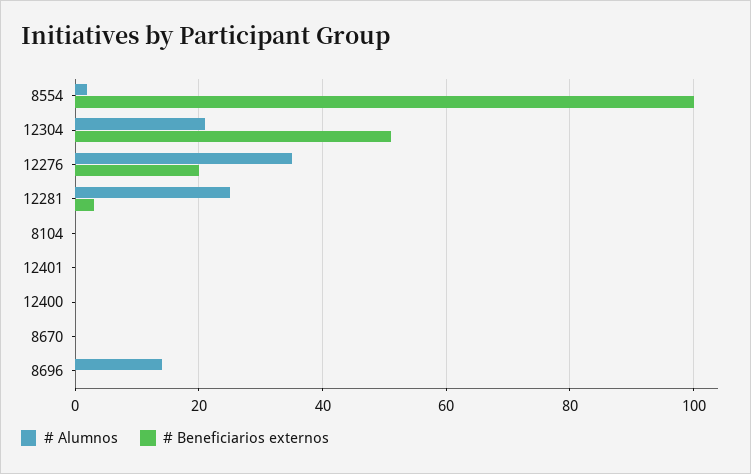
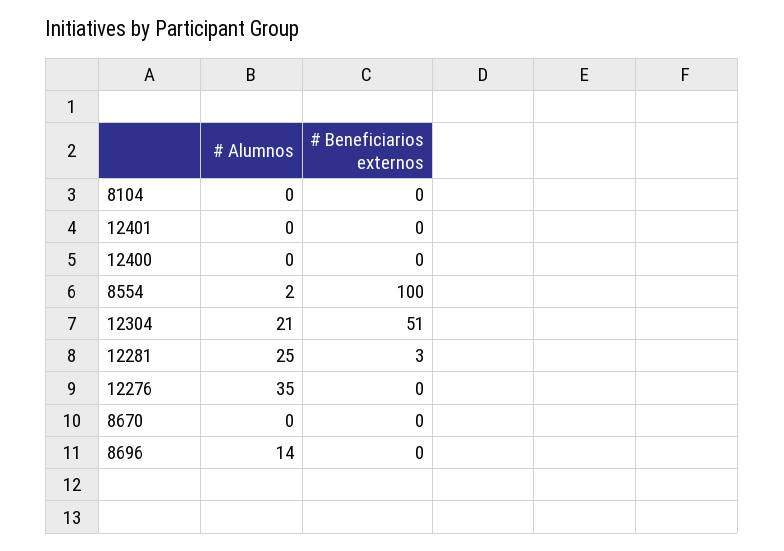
# Beneficiarios externos, 12276: 20 -> 0

